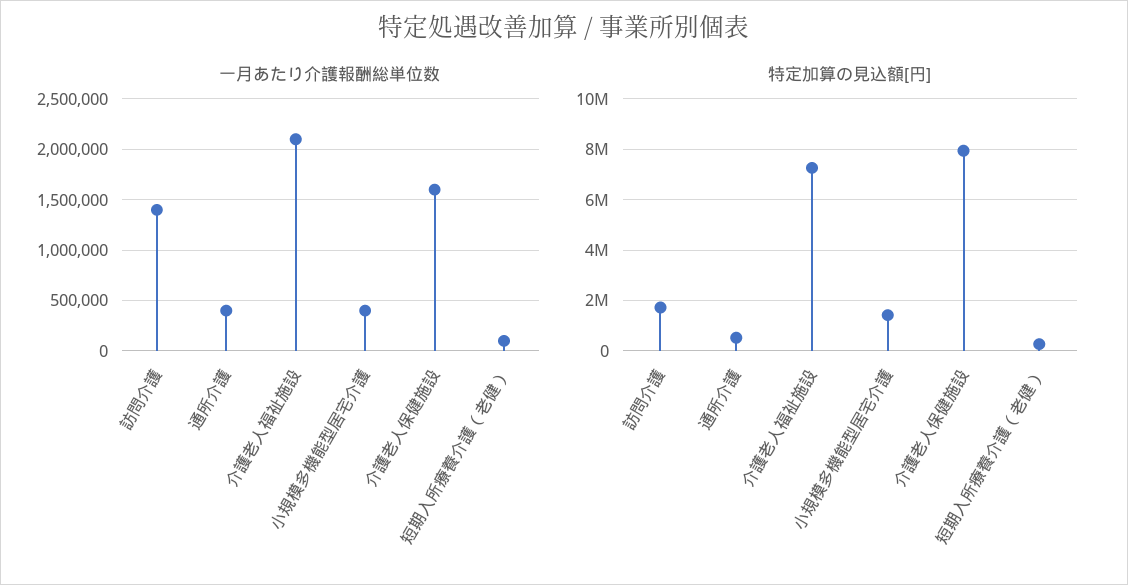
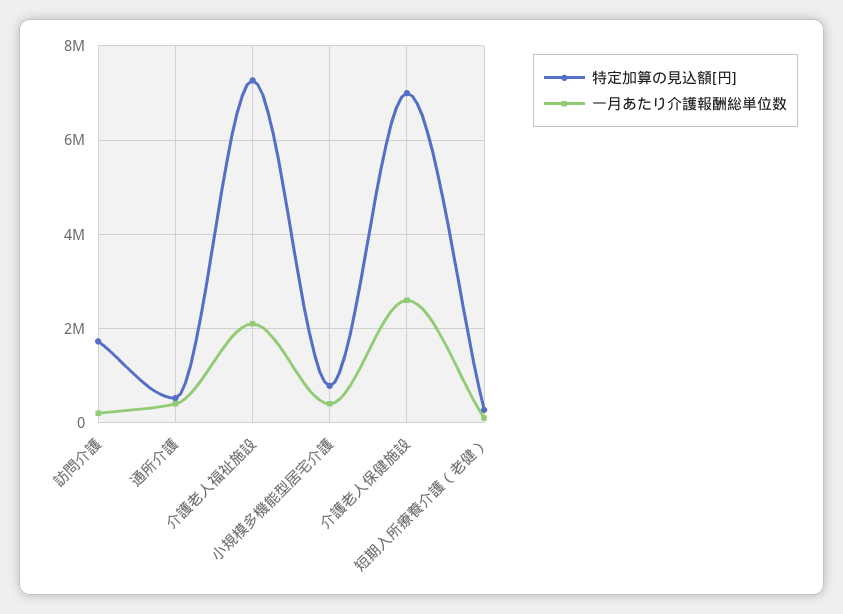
一月あたり介護報酬総単位数, 訪問介護: 1400000 -> 200000
一月あたり介護報酬総単位数, 介護老人保健施設: 1600000 -> 2600000
特定加算の見込額[円], 小規模多機能型居宅介護: 1500000 -> 800000
特定加算の見込額[円], 介護老人保健施設: 8000000 -> 7000000

